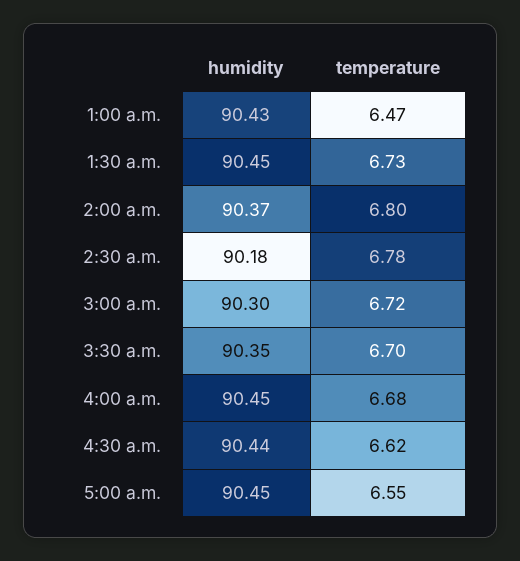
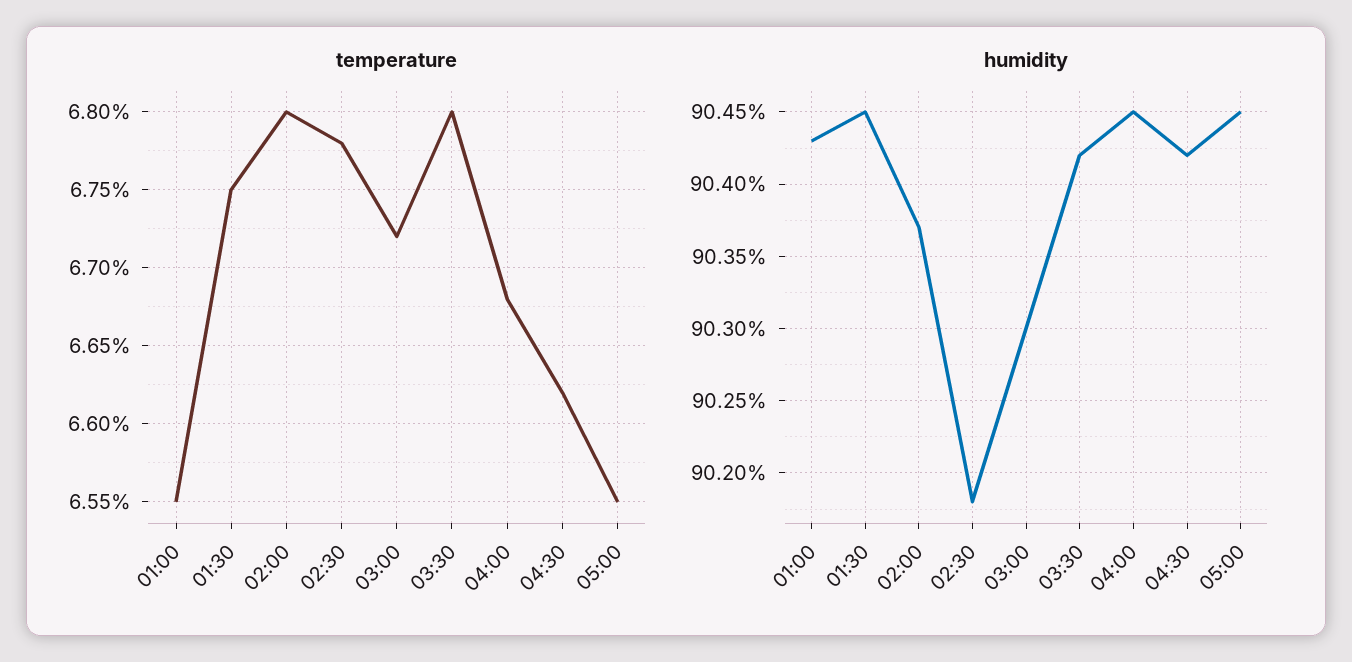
temperature, 1:00 a.m.: 6.47 -> 6.55
temperature, 1:30 a.m.: 6.73 -> 6.75
humidity, 3:30 a.m.: 90.35 -> 90.42
temperature, 3:30 a.m.: 6.7 -> 6.8
humidity, 4:30 a.m.: 90.44 -> 90.42

